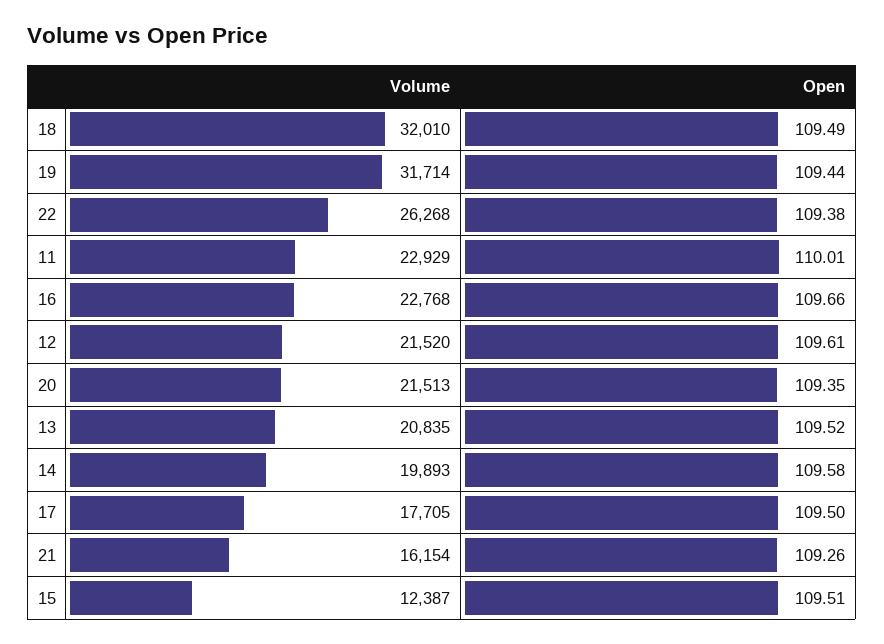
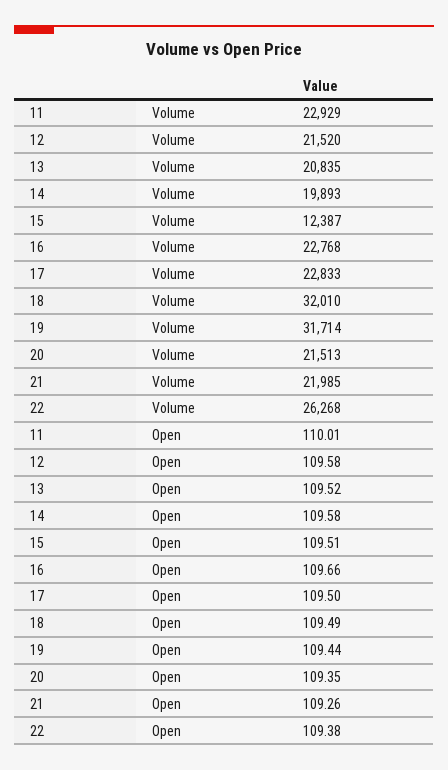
Open, 12: 109.61 -> 109.58
Volume, 17: 17705 -> 22833
Volume, 21: 16154 -> 21985

